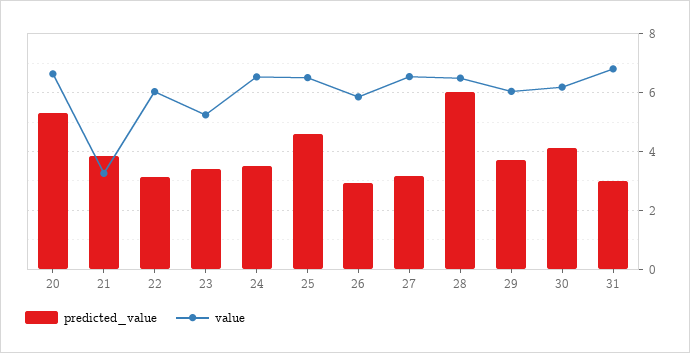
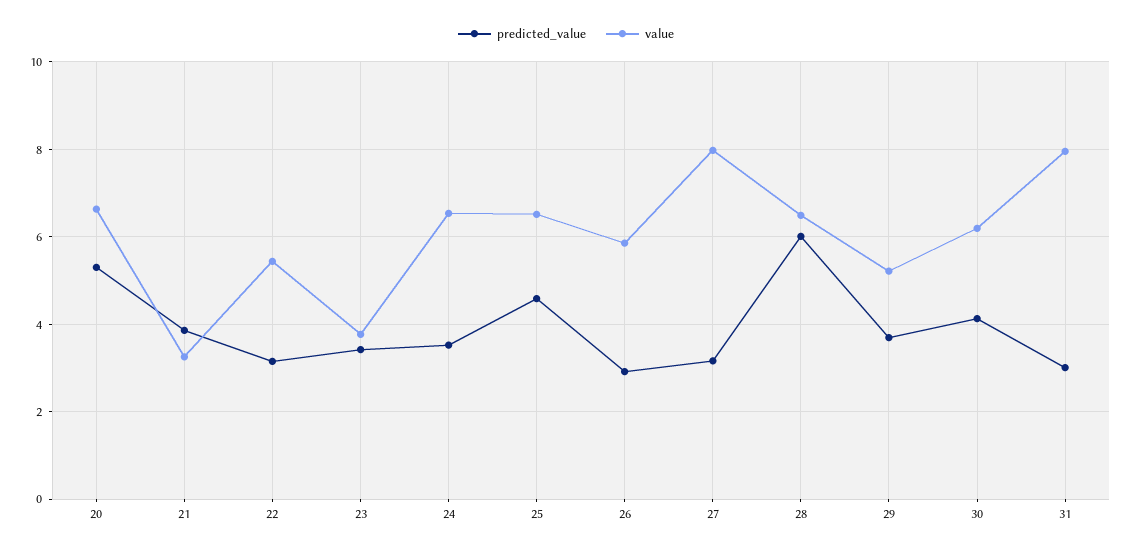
value, 22: 6 -> 5.4
value, 23: 5.25 -> 3.8
value, 27: 6.5 -> 8
value, 29: 6 -> 5.2
value, 31: 6.75 -> 8

